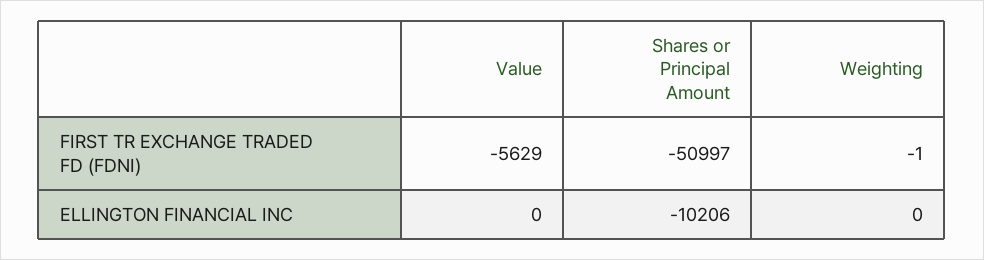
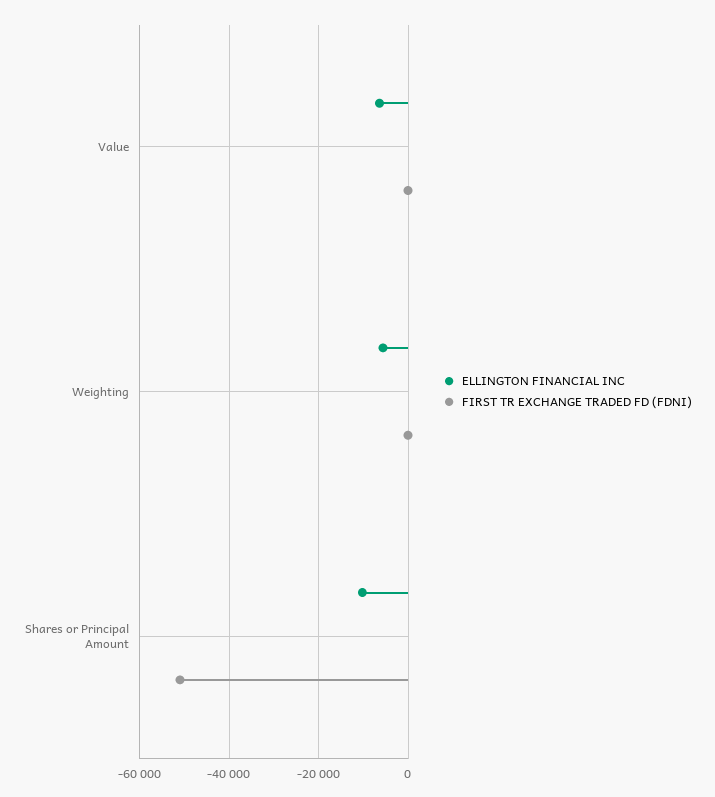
FIRST TR EXCHANGE TRADED FD (FDNI), Value: -5629 -> 0
ELLINGTON FINANCIAL INC, Value: 0 -> -6000
ELLINGTON FINANCIAL INC, Weighting: 0 -> -6000

